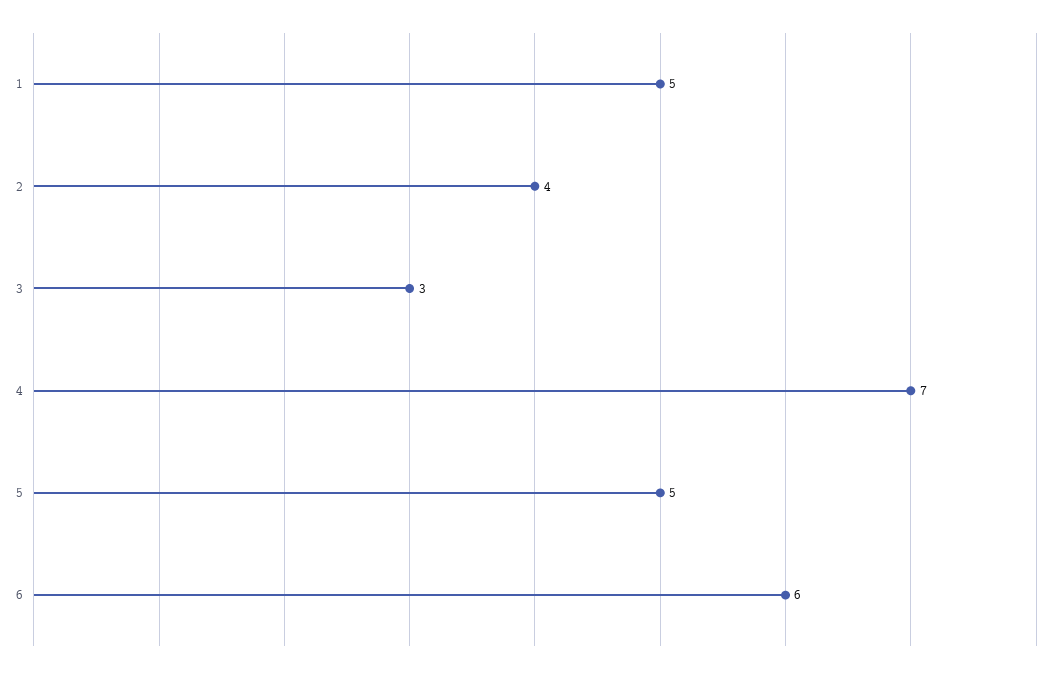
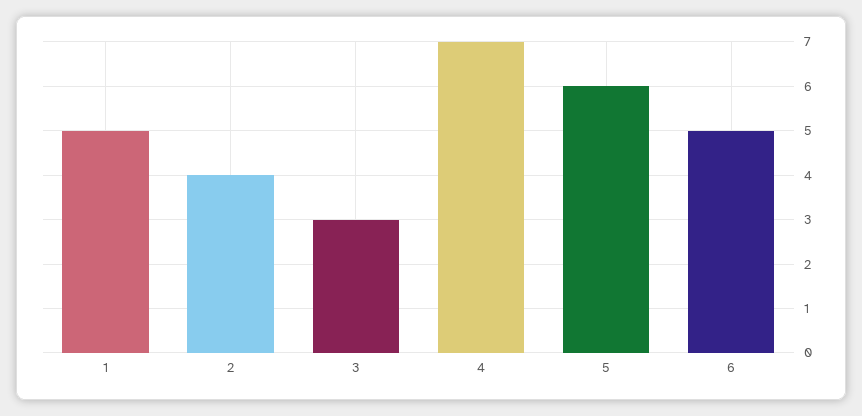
5: 5 -> 6
6: 6 -> 5

